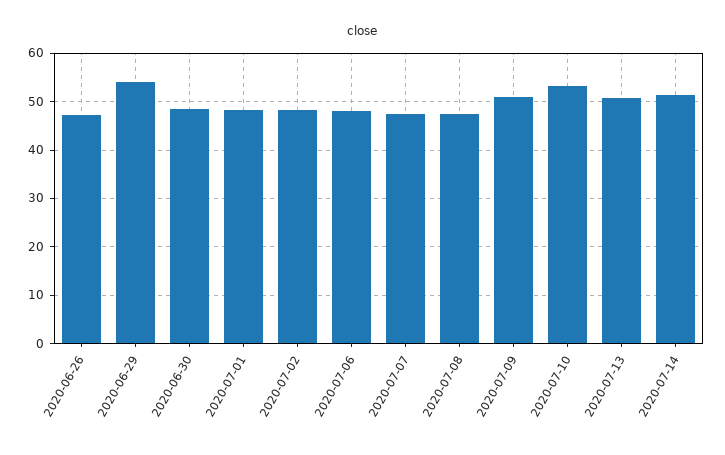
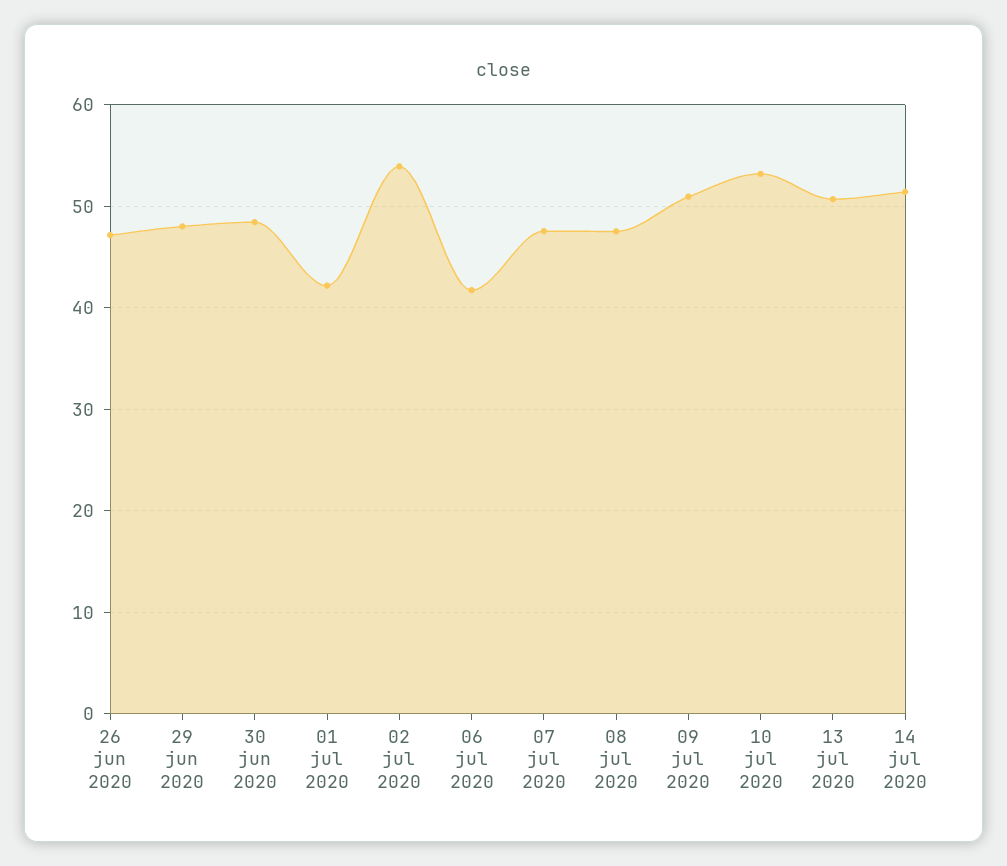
2020-06-29: 54 -> 48
2020-07-01: 48 -> 42
2020-07-02: 48 -> 54
2020-07-06: 48 -> 42

